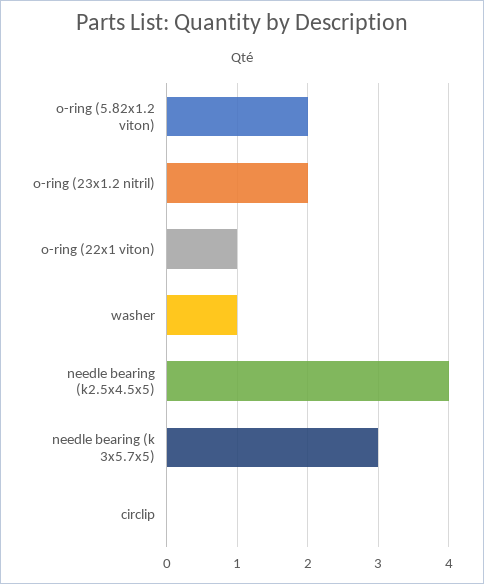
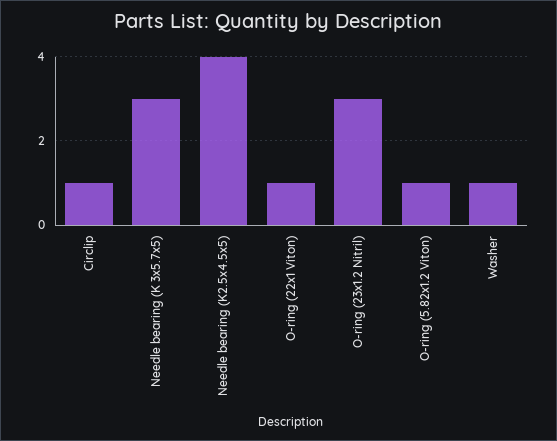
o-ring (5.82x1.2 viton): 2 -> 1
o-ring (23x1.2 nitril): 2 -> 3
circlip: 0 -> 1

